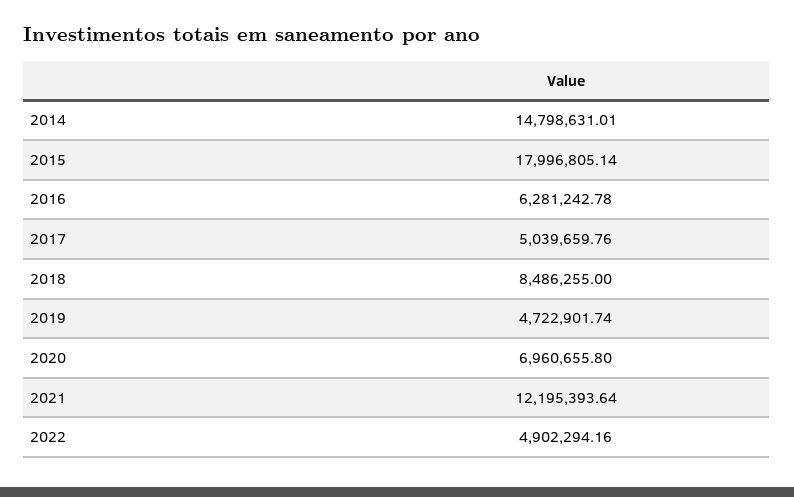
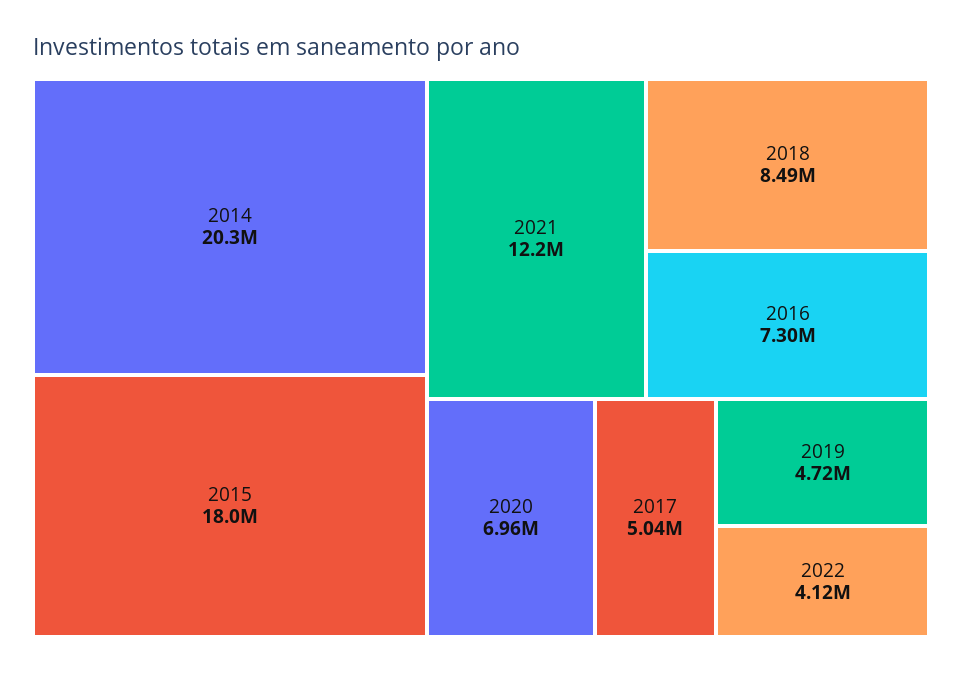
2014: 14798631.01 -> 20300000
2016: 6281242.78 -> 7300000
2022: 4902294.16 -> 4120000

